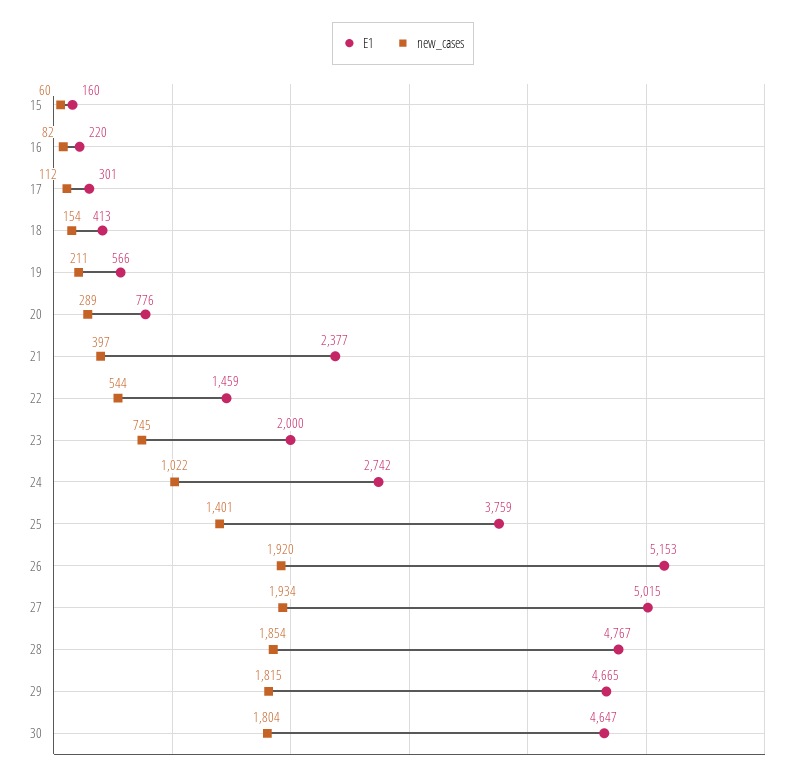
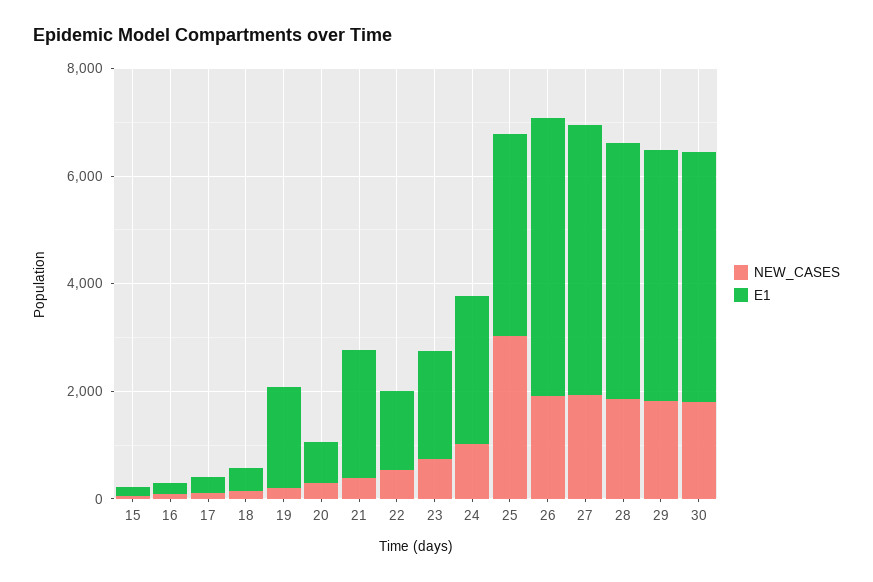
E1, 19: 566 -> 2000
new_cases, 25: 1401 -> 3000

